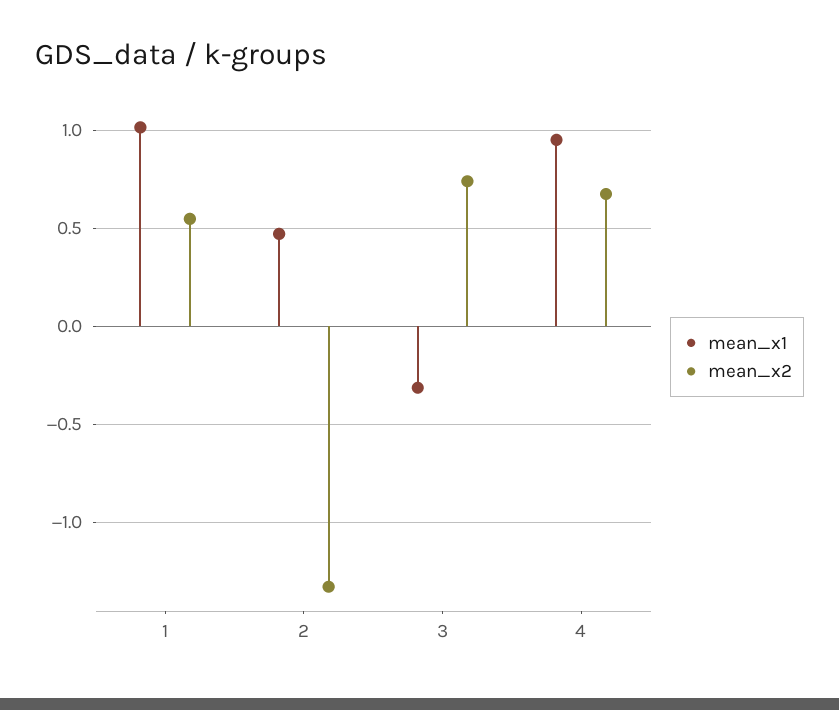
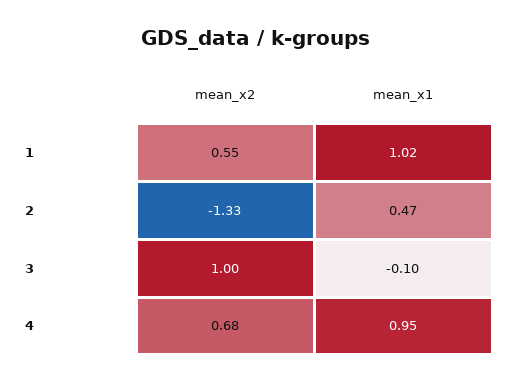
mean_x1, 3: -0.3 -> -0.1
mean_x2, 3: 0.75 -> 1

